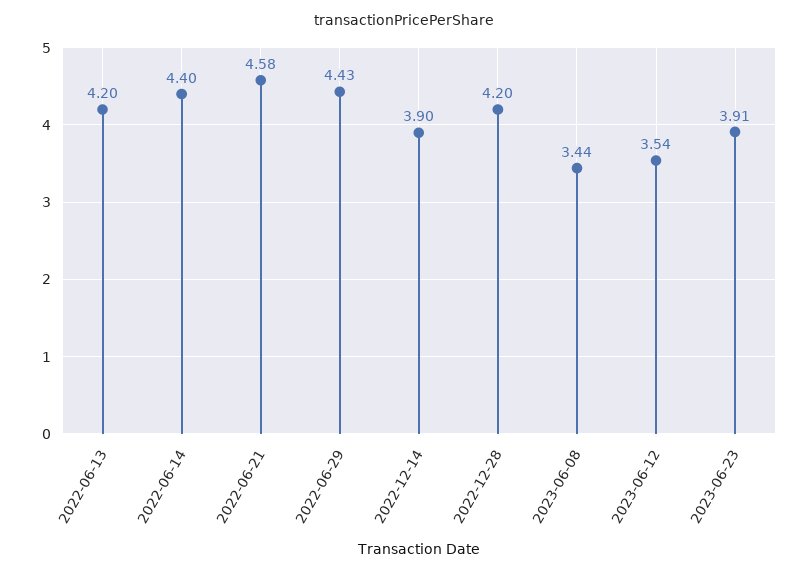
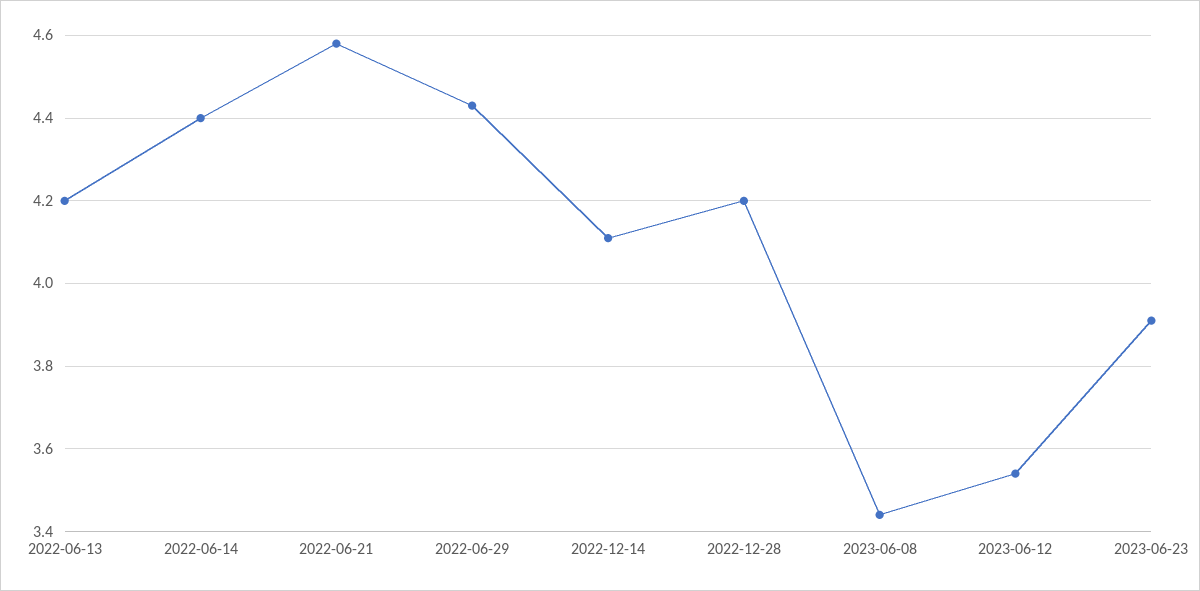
2022-12-14: 3.9 -> 4.1

